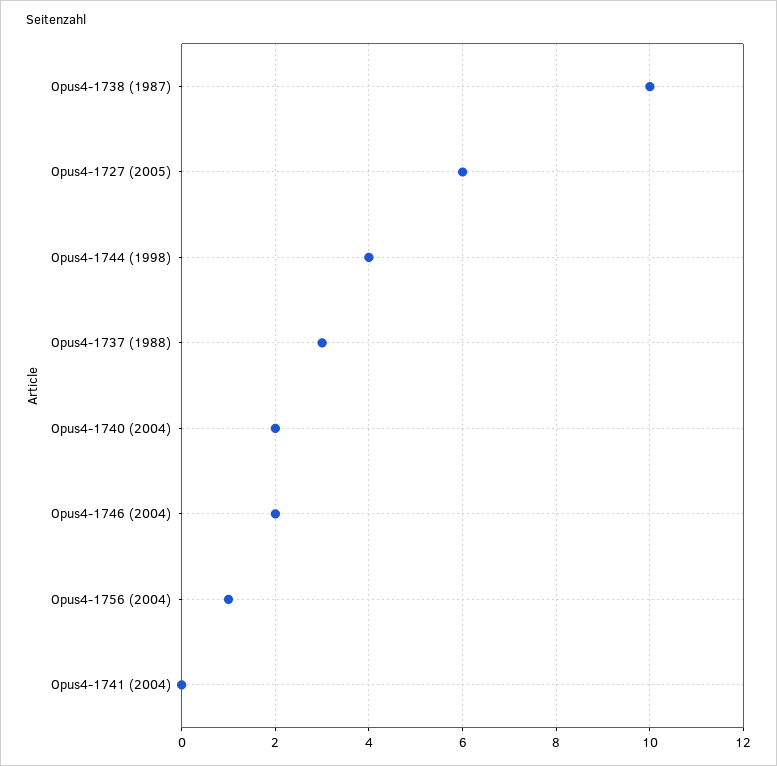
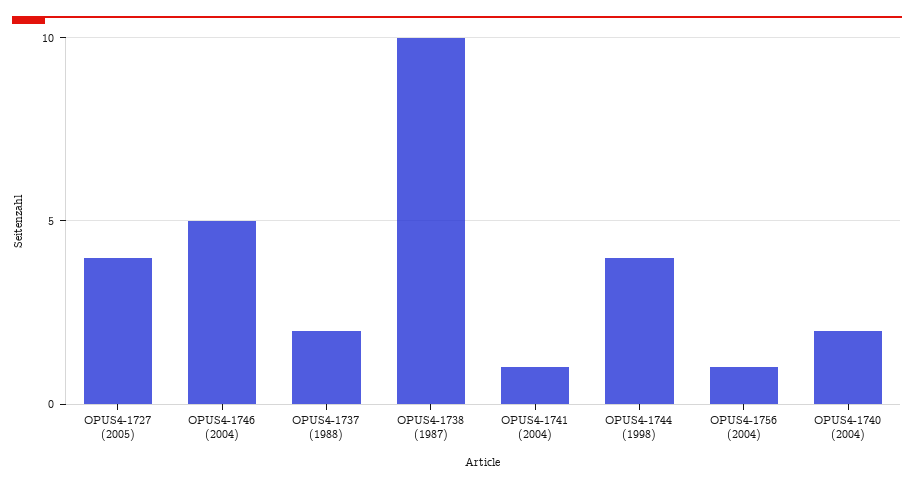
Opus4-1727 (2005): 6 -> 4
Opus4-1737 (1988): 3 -> 2
Opus4-1746 (2004): 2 -> 5
Opus4-1741 (2004): 0 -> 1

